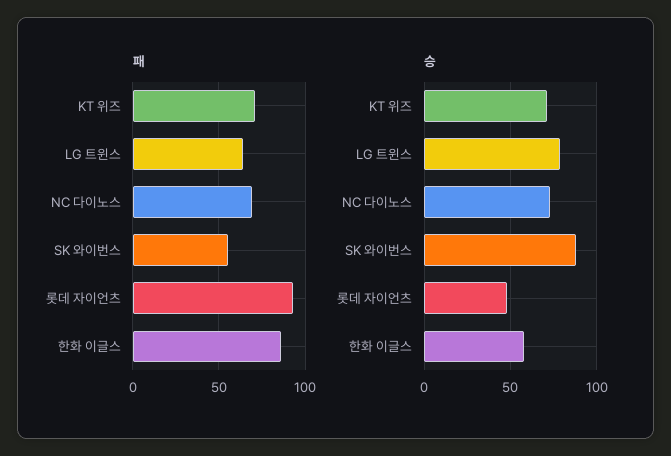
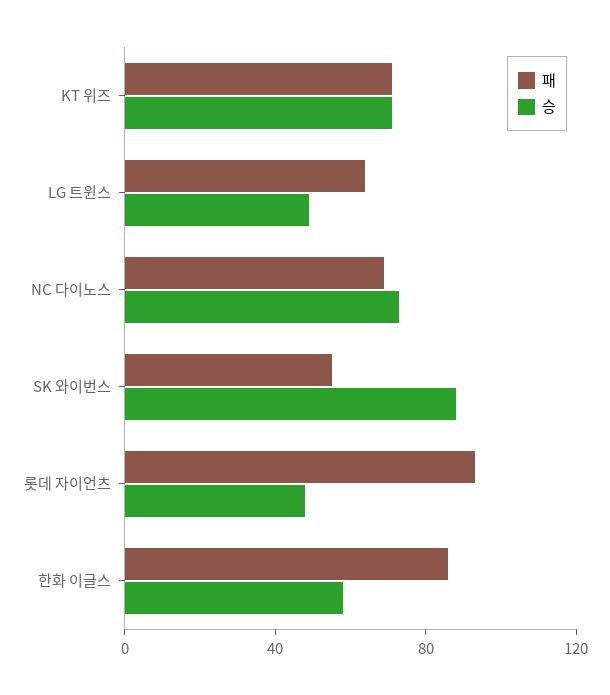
승, LG 트윈스: 80 -> 50

